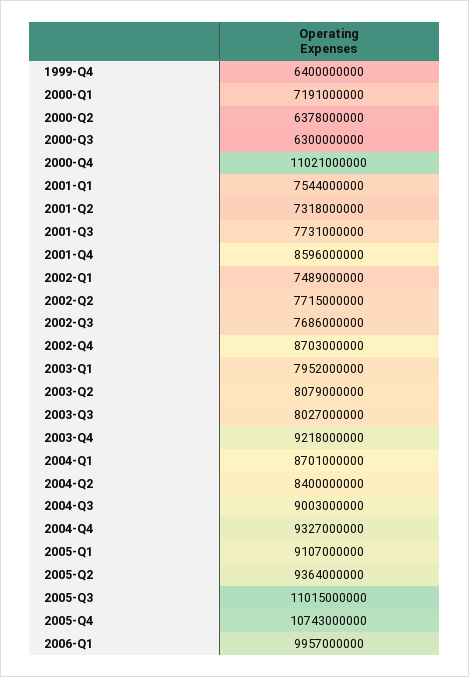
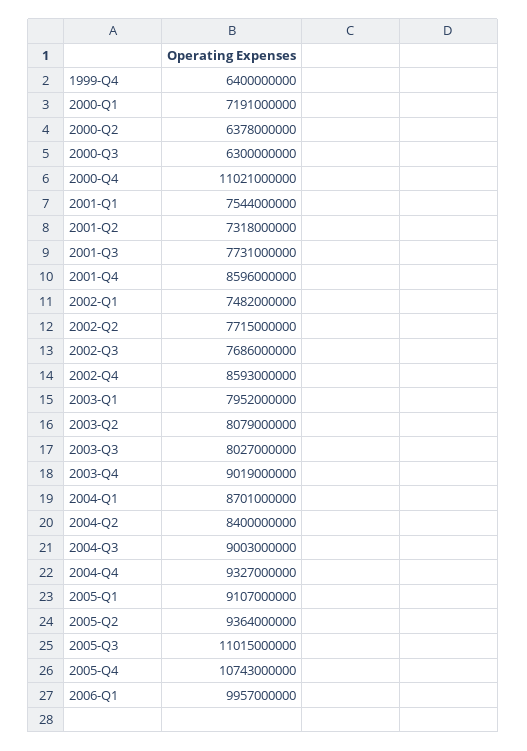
2002-Q1: 7489000000 -> 7482000000
2002-Q4: 8703000000 -> 8593000000
2003-Q4: 9218000000 -> 9019000000

